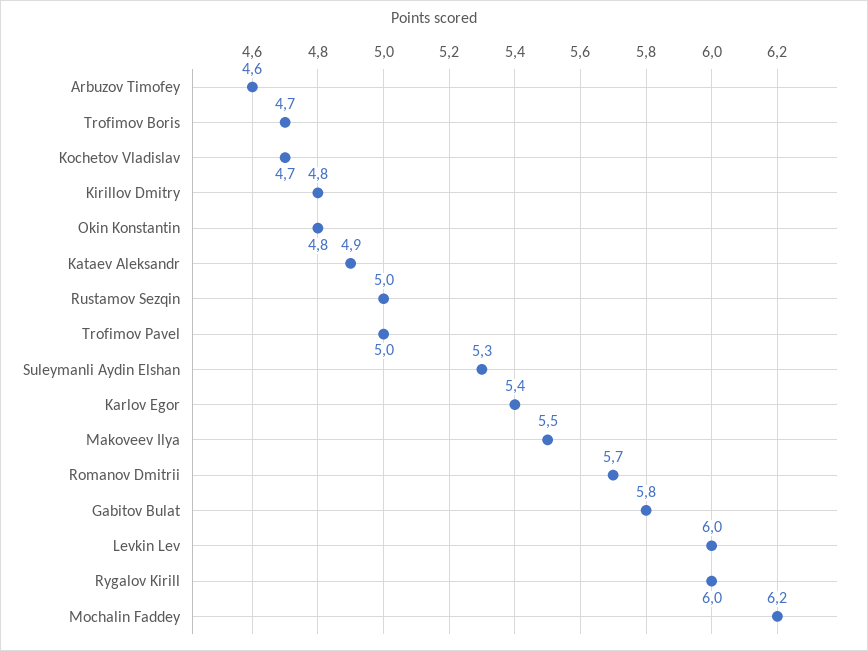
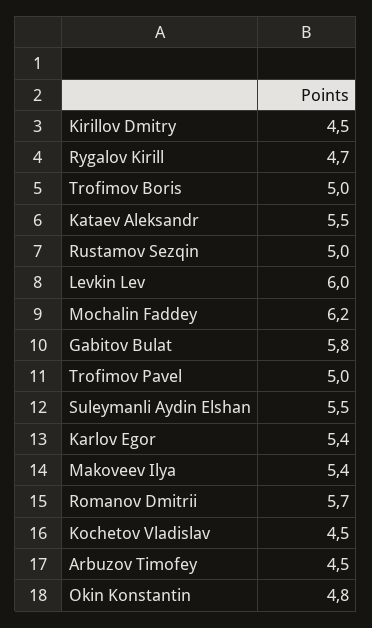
Arbuzov Timofey: 4.6 -> 4.5
Trofimov Boris: 4.7 -> 5
Kochetov Vladislav: 4.7 -> 4.5
Kirillov Dmitry: 4.8 -> 4.5
Kataev Aleksandr: 4.9 -> 5.5
Suleymanli Aydin Elshan: 5.3 -> 5.5
Makoveev Ilya: 5.5 -> 5.4
Rygalov Kirill: 6 -> 4.7

